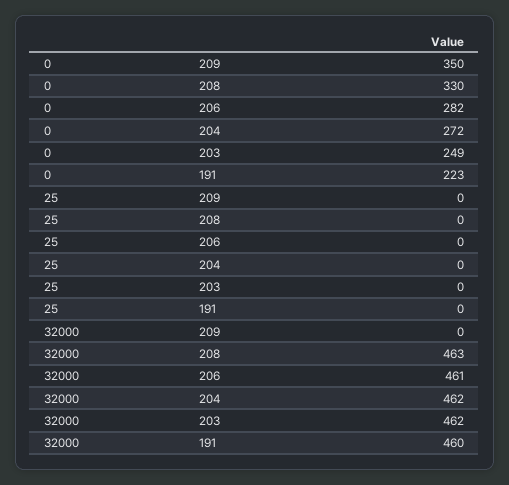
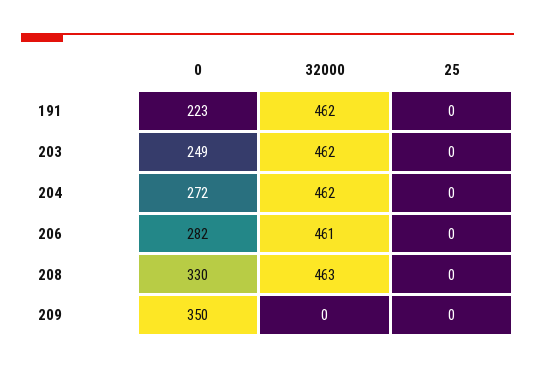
32000, 191: 460 -> 462

